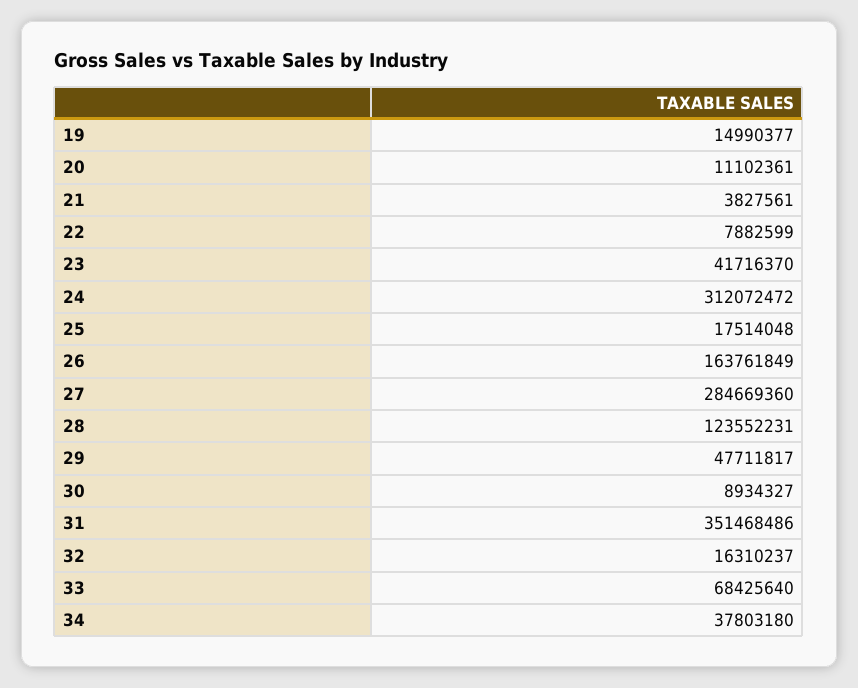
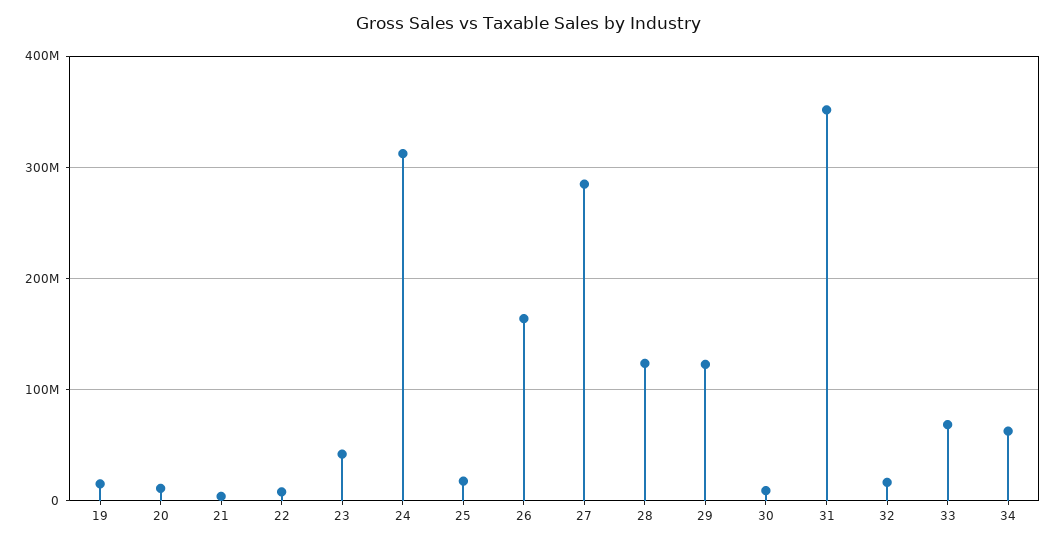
29: 47711817 -> 120000000
34: 37803180 -> 60000000

